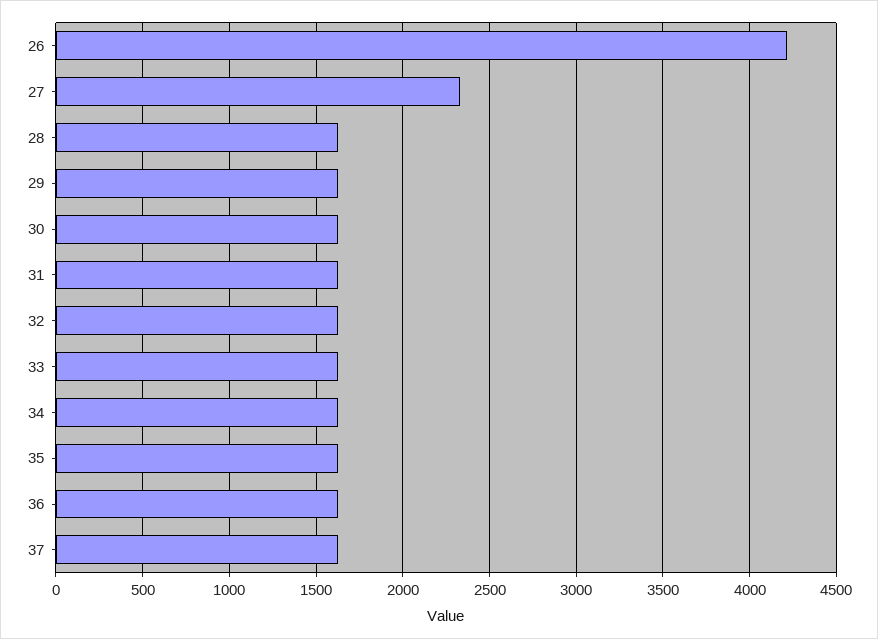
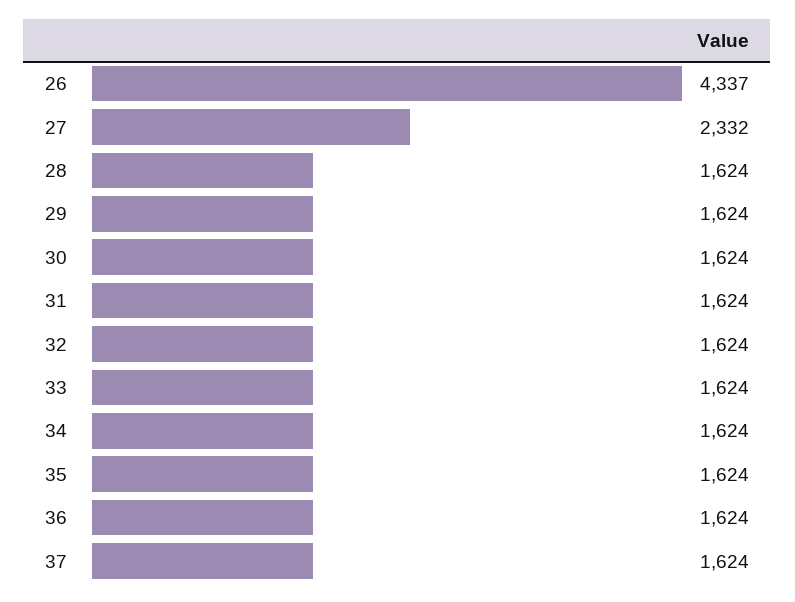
26: 4200 -> 4337

